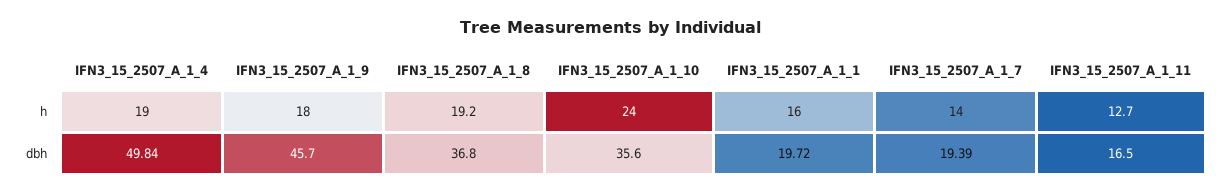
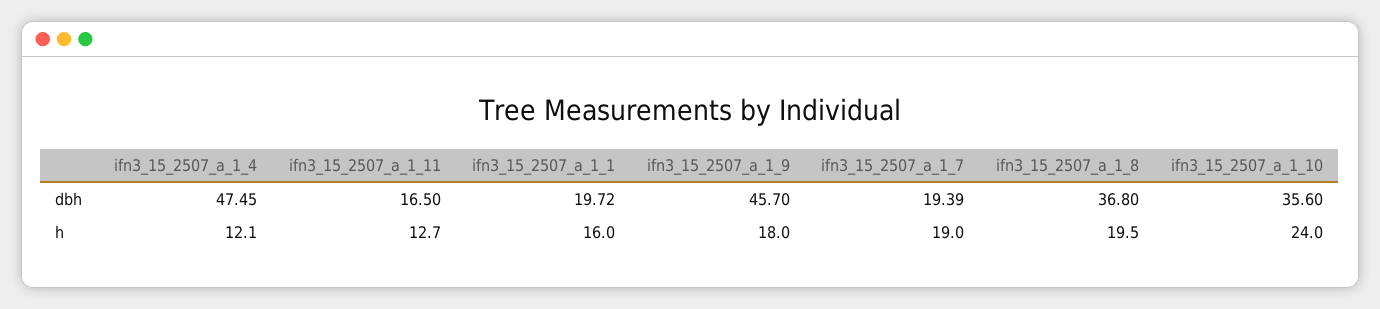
IFN3_15_2507_A_1_4, h: 19 -> 12.1
IFN3_15_2507_A_1_8, h: 19.2 -> 19.5
IFN3_15_2507_A_1_7, h: 14 -> 19
IFN3_15_2507_A_1_4, dbh: 49.84 -> 47.45

